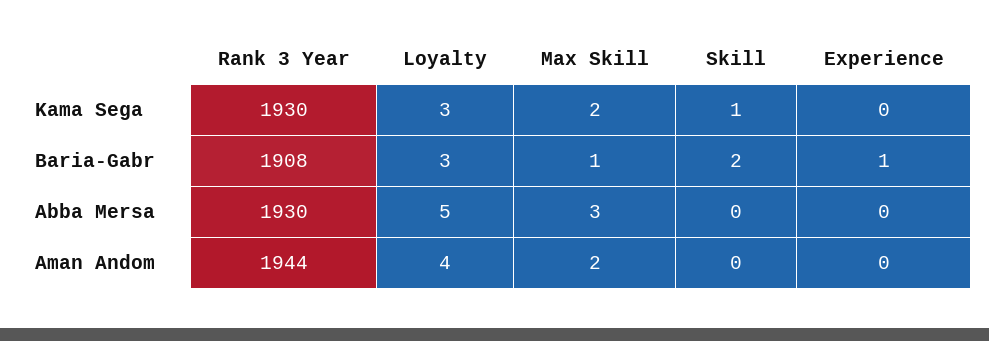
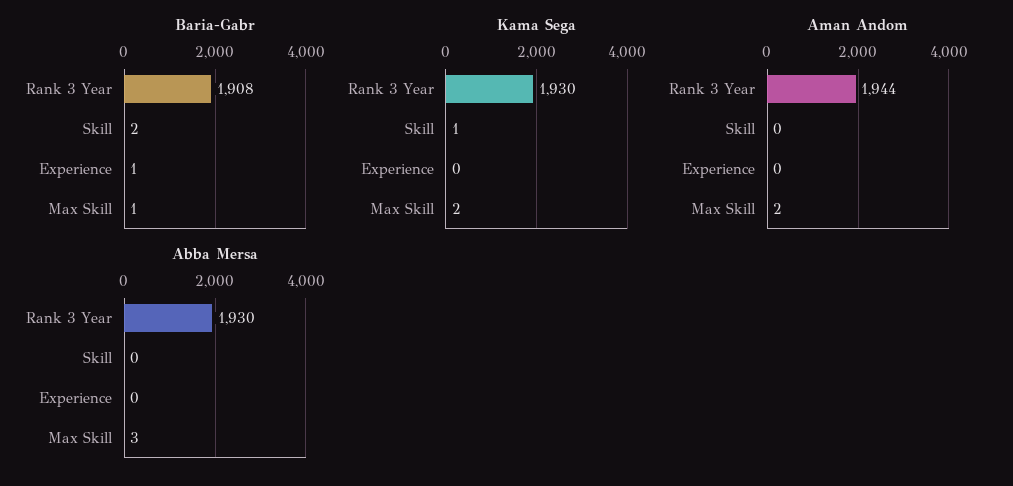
Kama Sega, Loyalty: 3 -> none
Baria-Gabr, Loyalty: 3 -> none
Abba Mersa, Loyalty: 5 -> none
Aman Andom, Loyalty: 4 -> none

